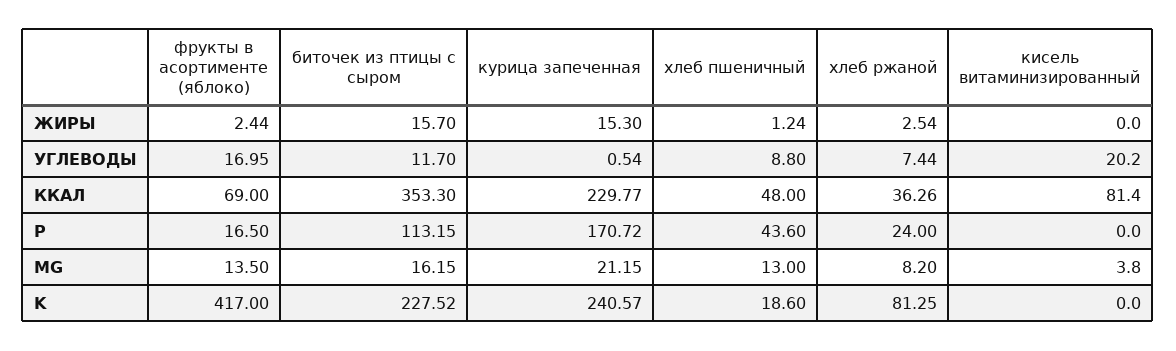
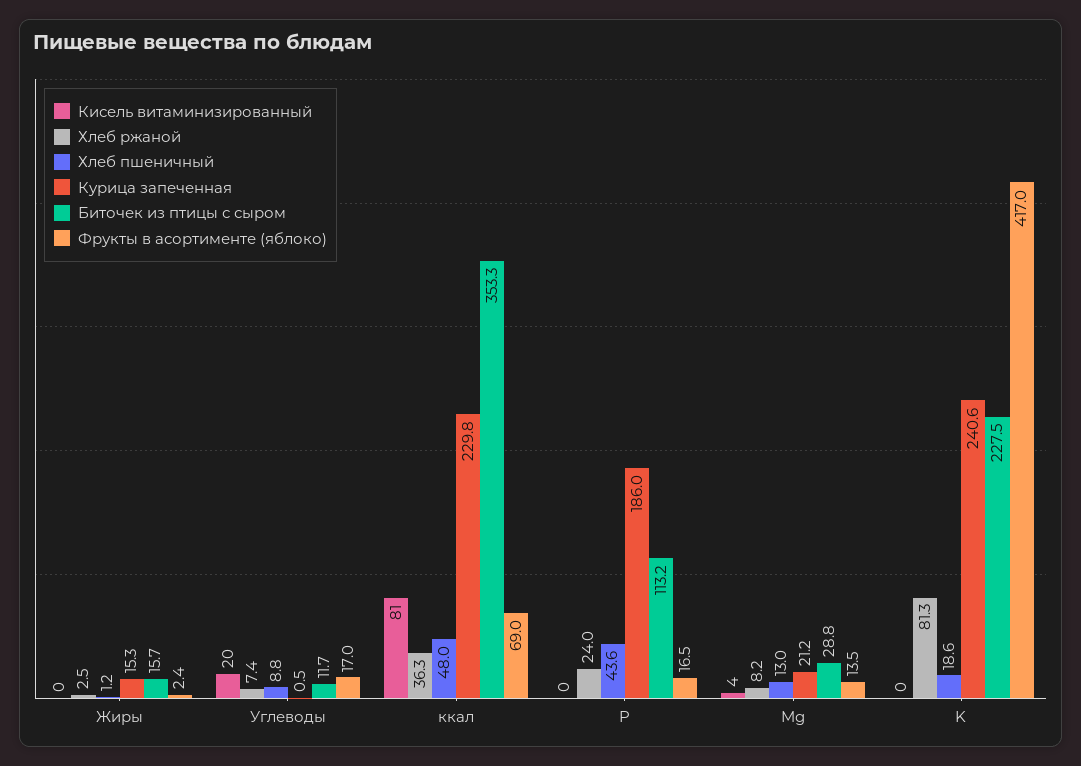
курица запеченная, P: 170.72 -> 186
биточек из птицы с сыром, MG: 16.15 -> 28.8

